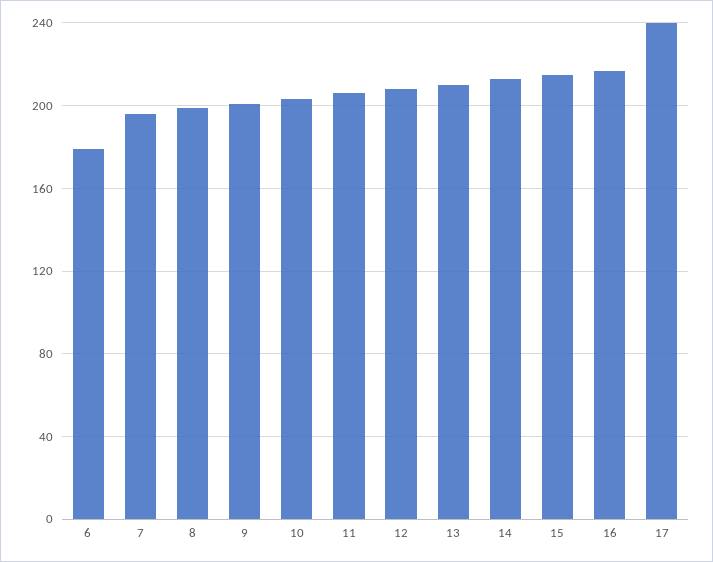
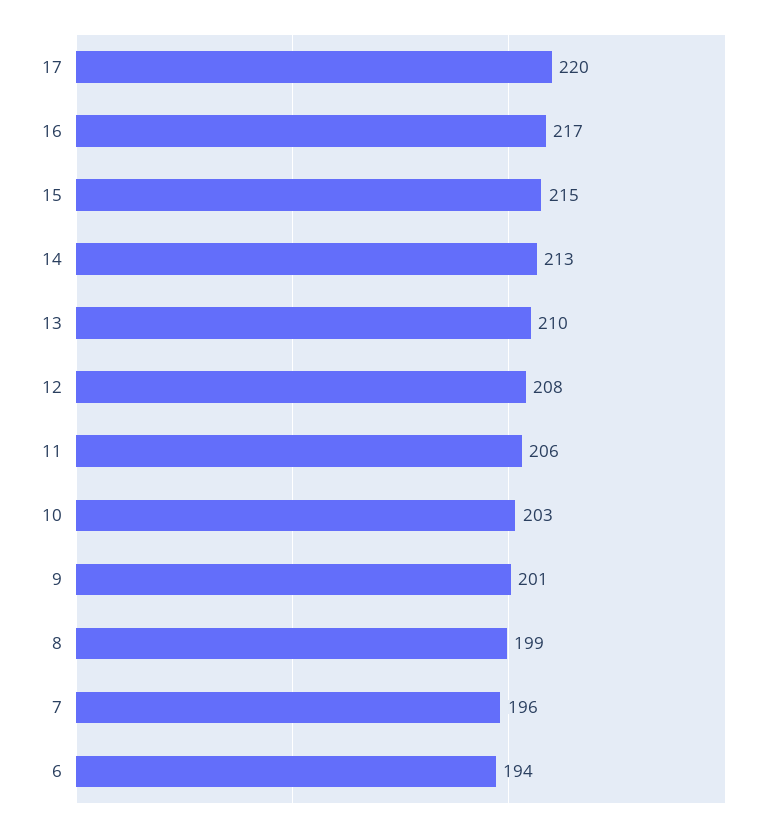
6: 180 -> 194
17: 240 -> 220

